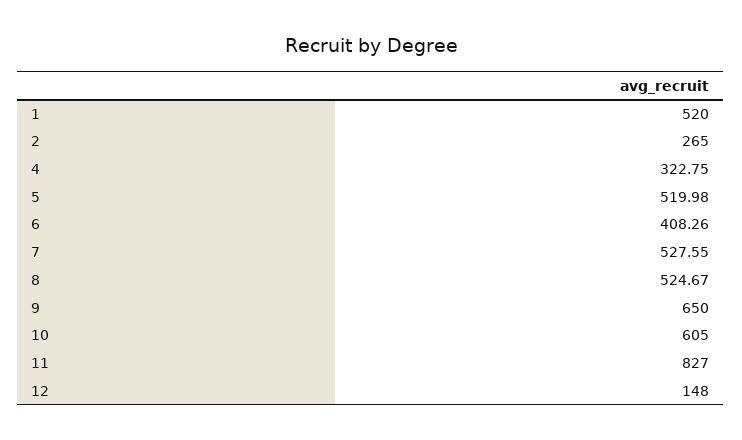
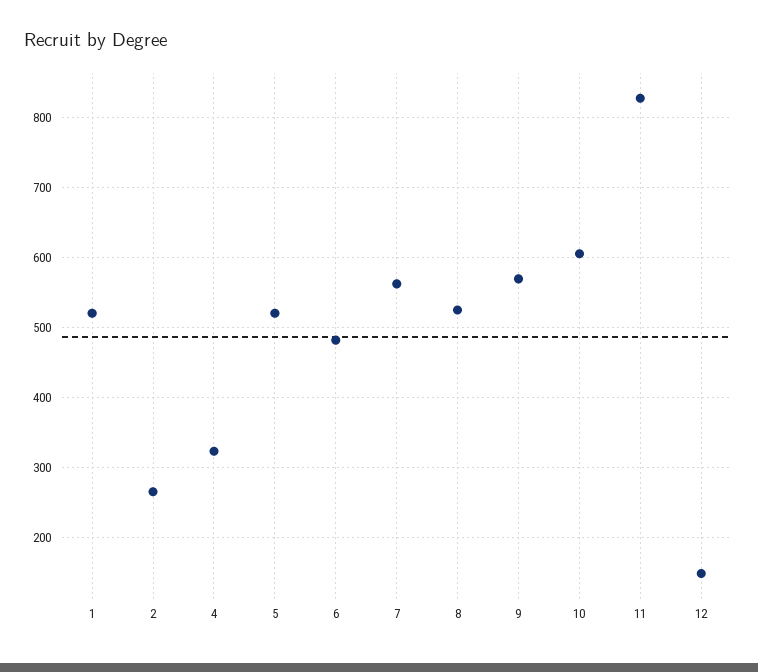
6: 408.26 -> 480
7: 527.55 -> 560
9: 650 -> 570

